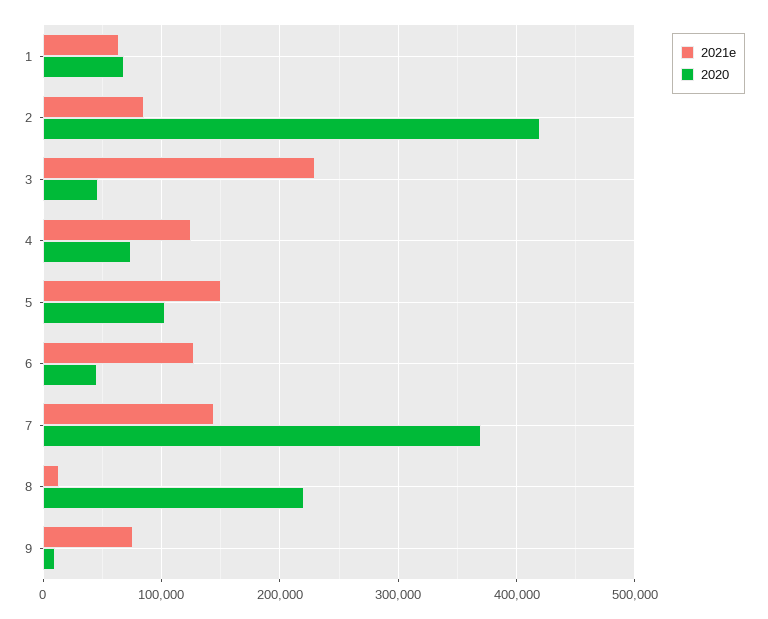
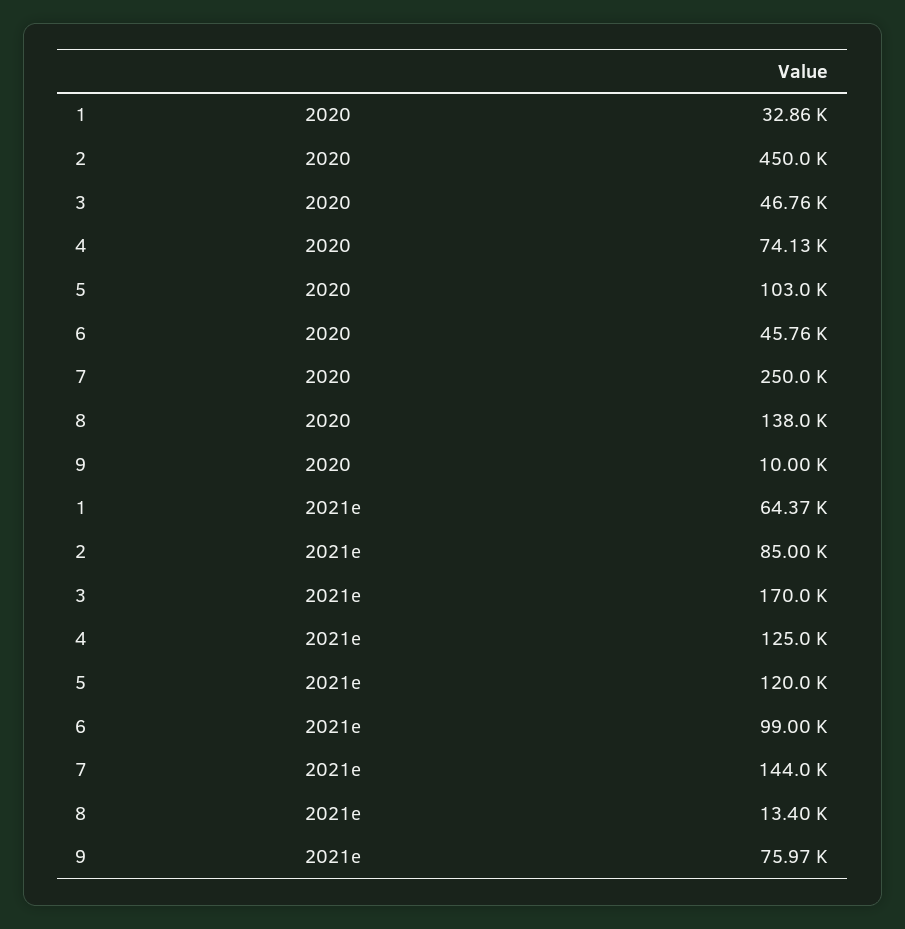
2020, 1: 70000 -> 32860
2020, 2: 420000 -> 450000
2021e, 3: 230000 -> 170000
2021e, 5: 150000 -> 120000
2021e, 6: 130000 -> 99000
2020, 7: 370000 -> 250000
2020, 8: 220000 -> 138000

